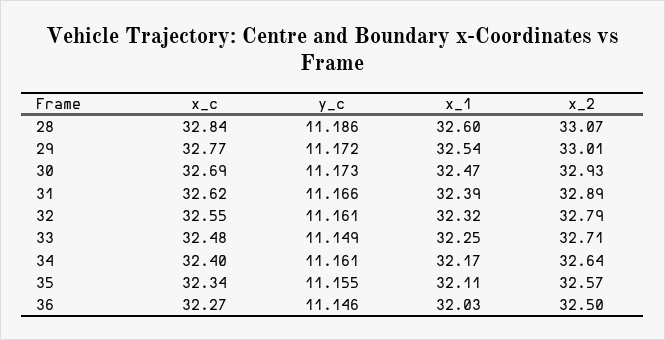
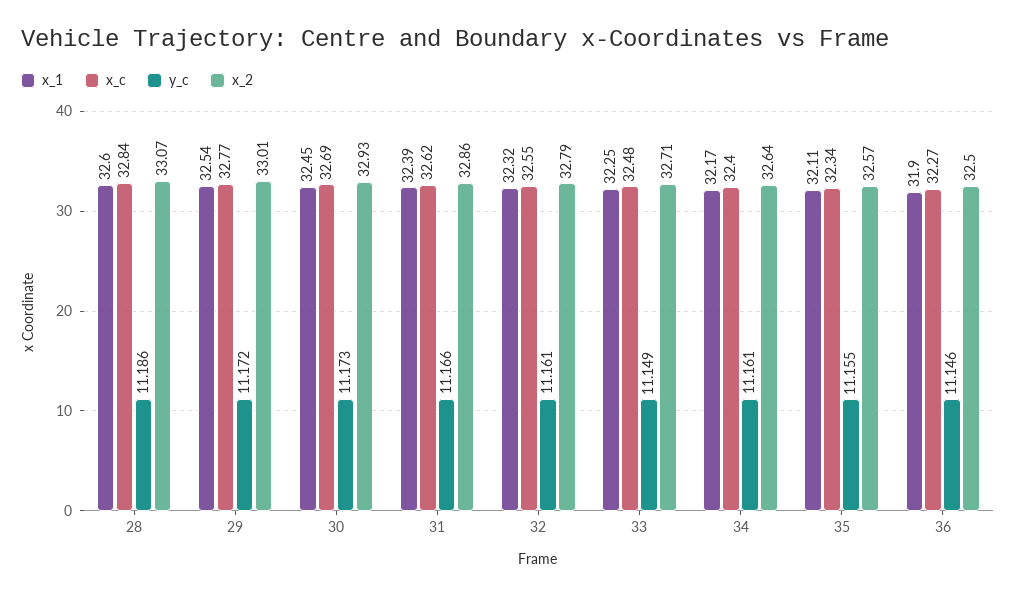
x_1, 30: 32.47 -> 32.45
x_2, 31: 32.89 -> 32.86
x_1, 36: 32.03 -> 31.9

